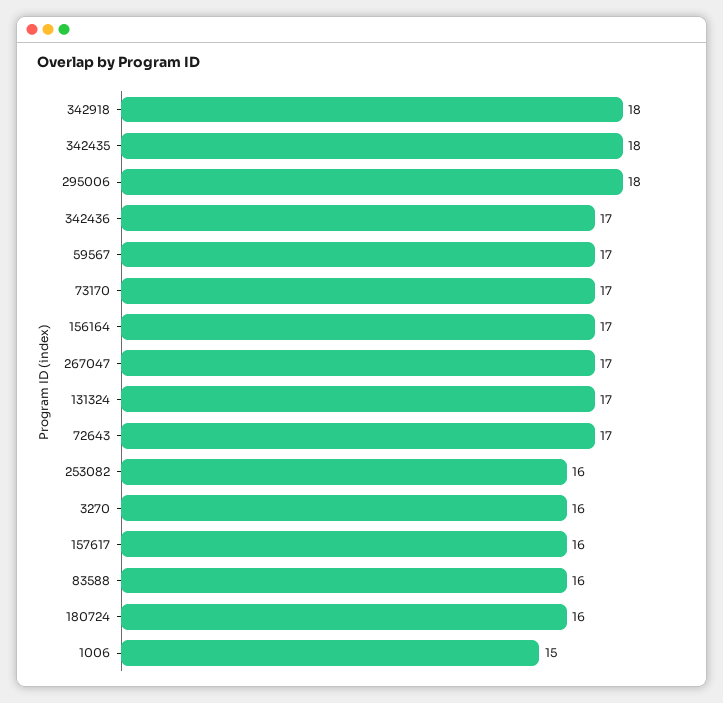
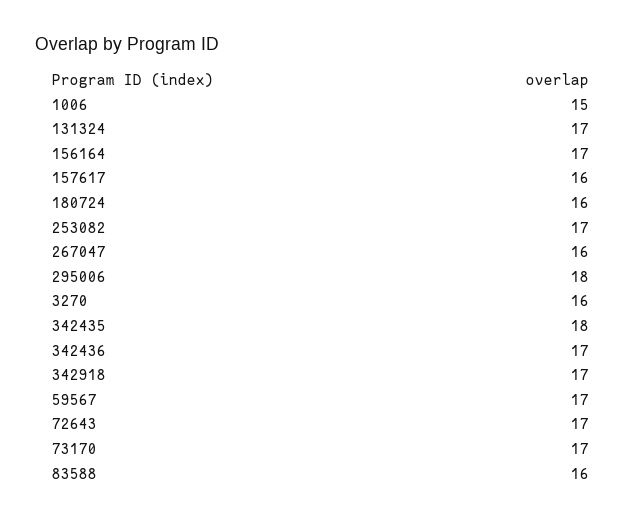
342918: 18 -> 17
267047: 17 -> 16
253082: 16 -> 17

